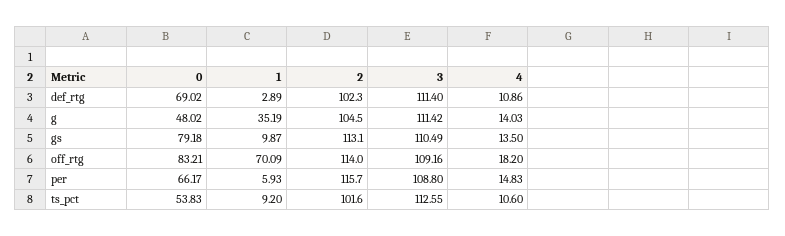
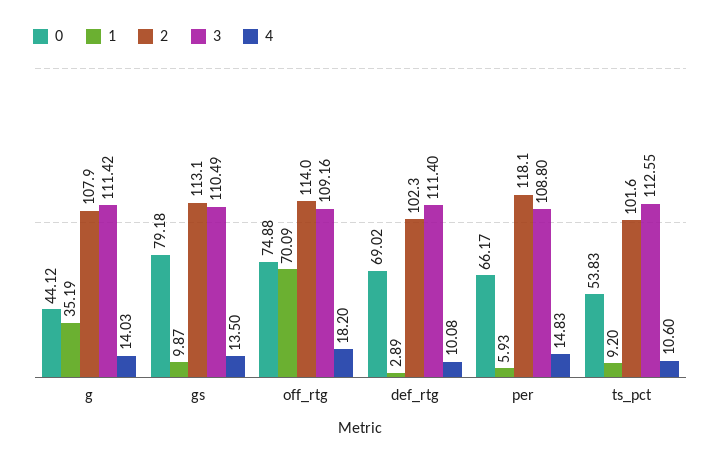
4, def_rtg: 10.86 -> 10.08
0, g: 48.02 -> 44.12
2, g: 104.5 -> 107.9
0, off_rtg: 83.21 -> 74.88
2, per: 115.7 -> 118.1

